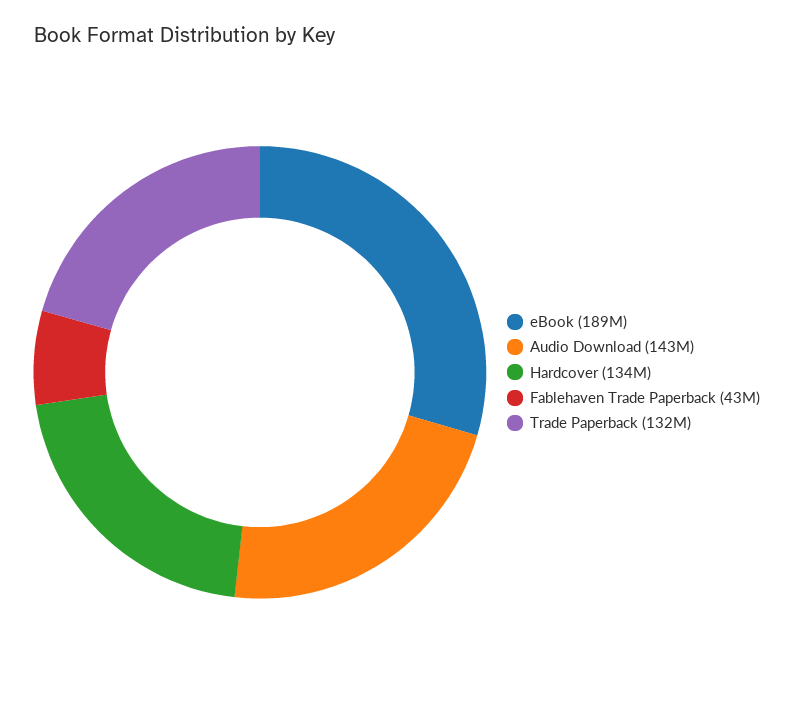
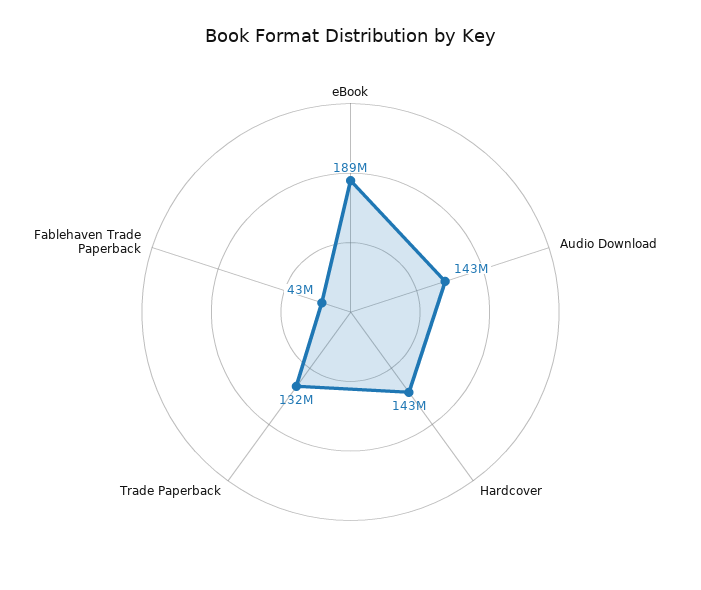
Hardcover: 134000000 -> 143000000

